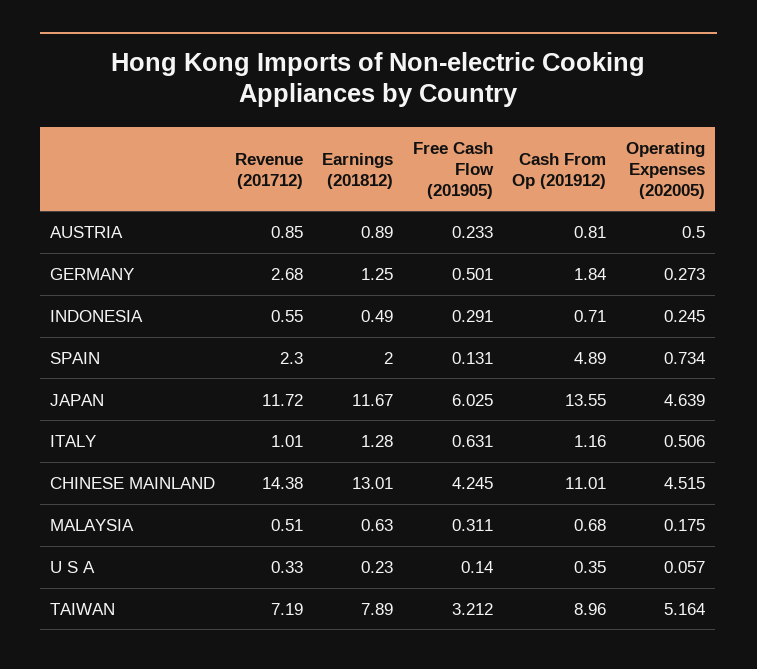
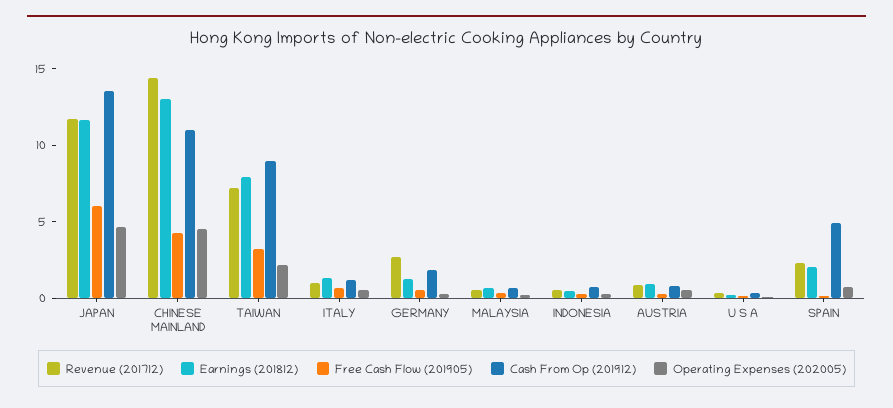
Operating Expenses (202005), TAIWAN: 5.164 -> 2

